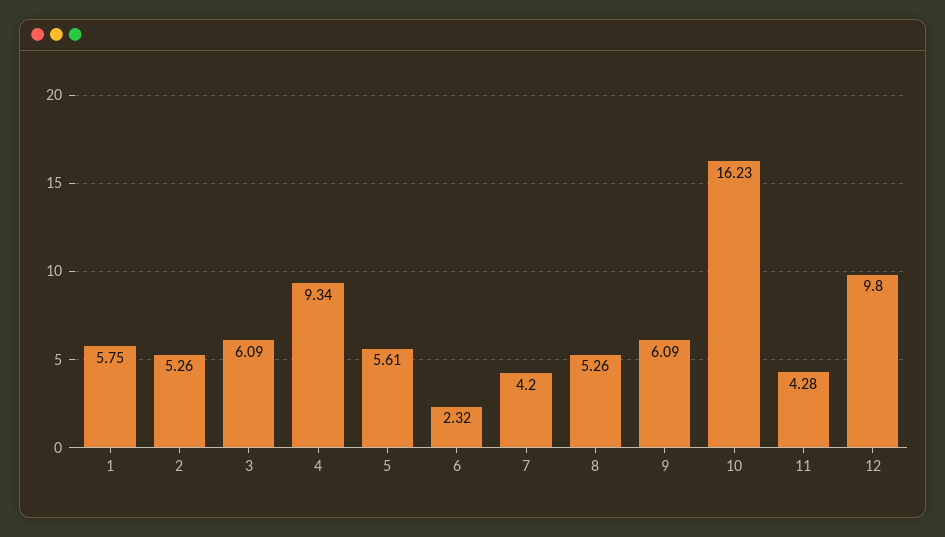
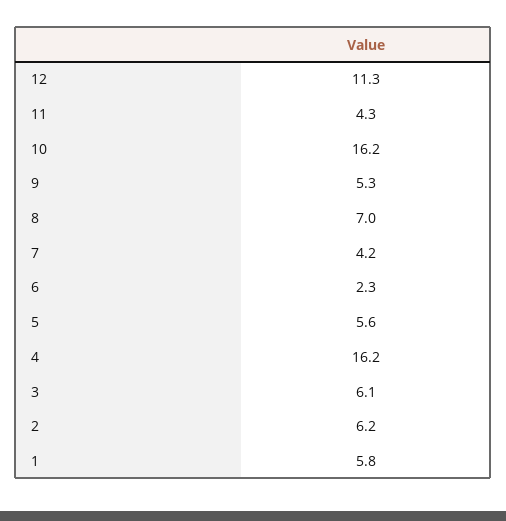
2: 5.26 -> 6.2
4: 9.34 -> 16.2
8: 5.26 -> 7
9: 6.09 -> 5.3
12: 9.8 -> 11.3

